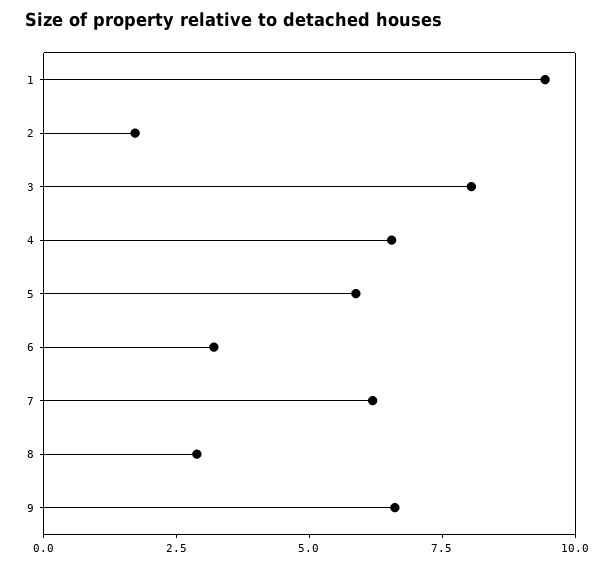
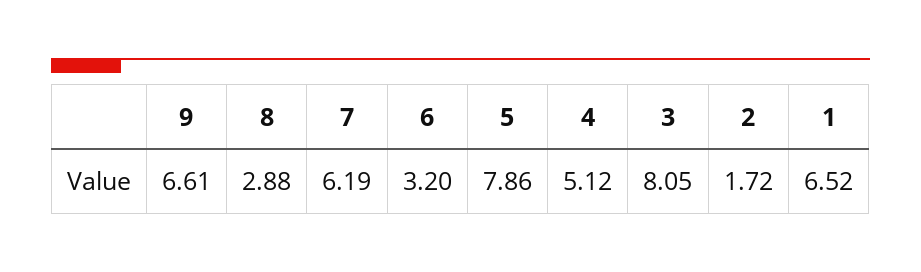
1: 9.5 -> 6.52
4: 6.5 -> 5.12
5: 6 -> 7.86

